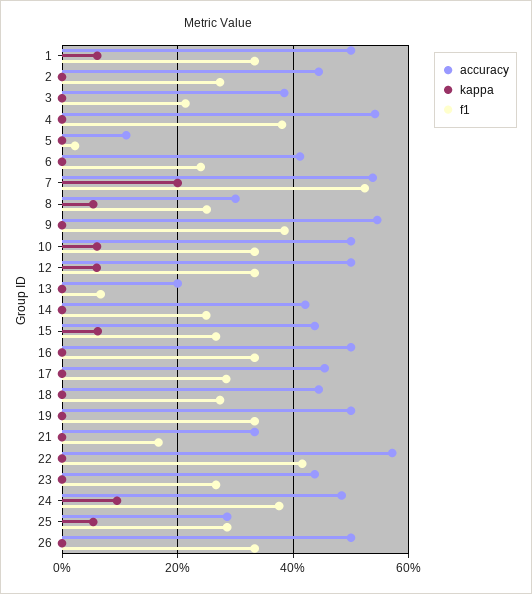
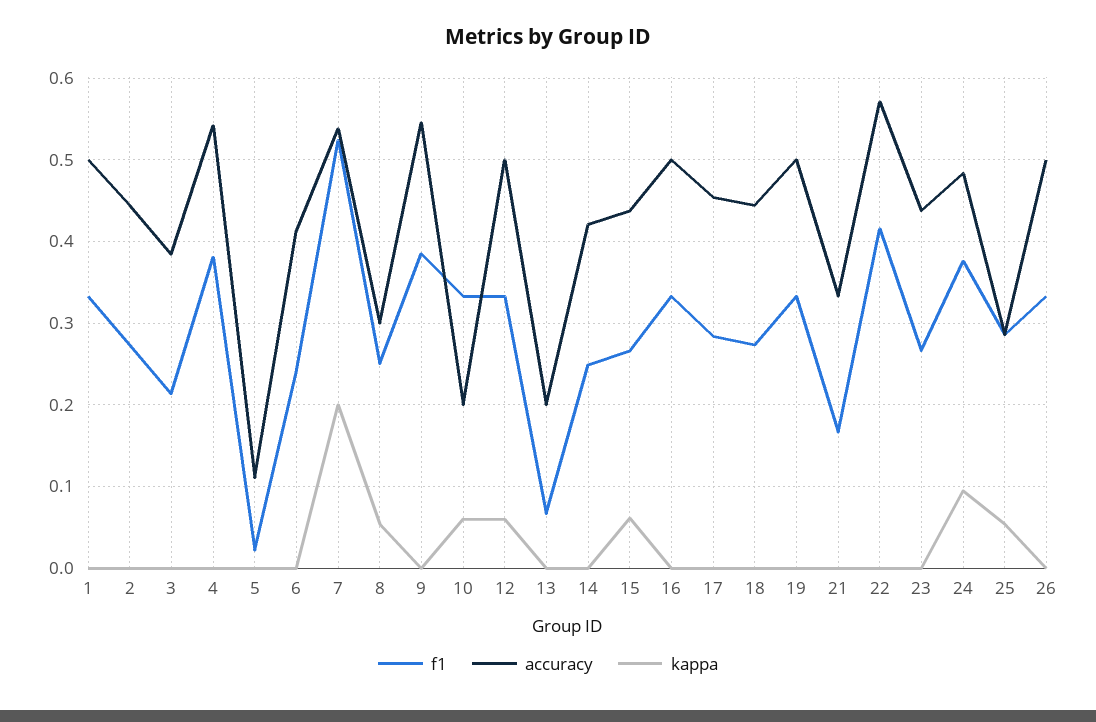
kappa, 1: 0.06 -> 0
accuracy, 10: 0.5 -> 0.2

